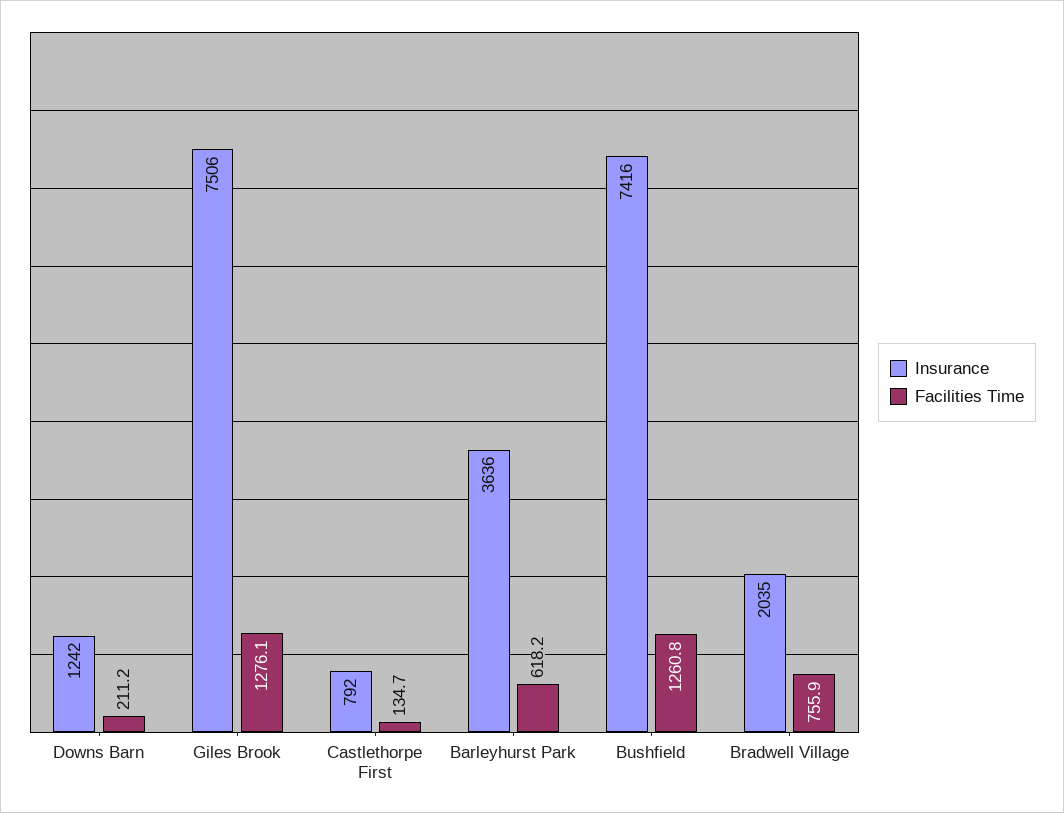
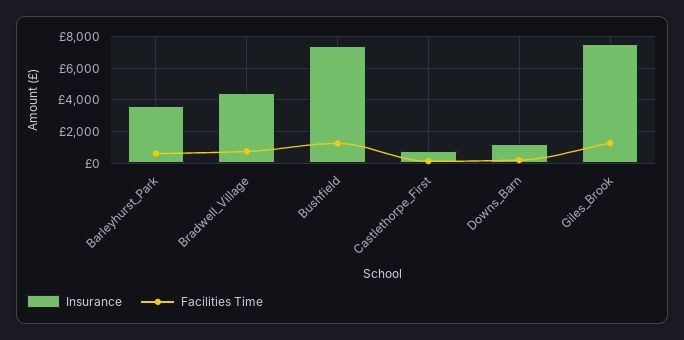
Insurance, Bradwell Village: 2035 -> 4500

